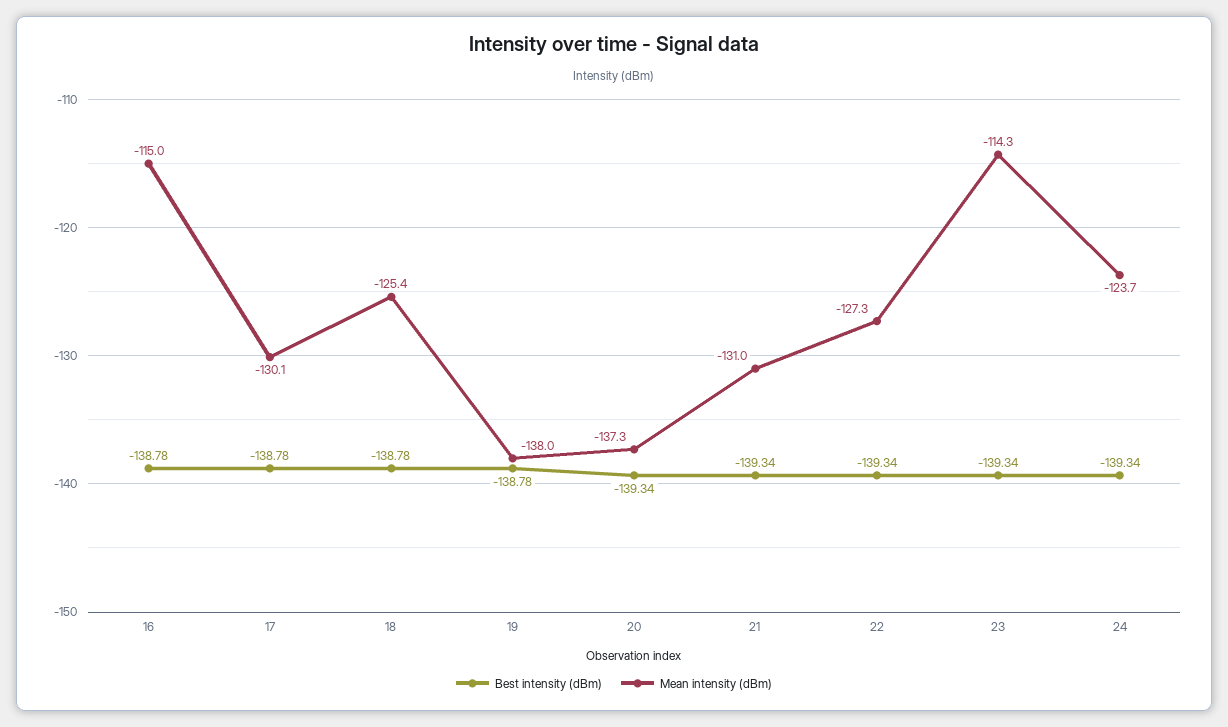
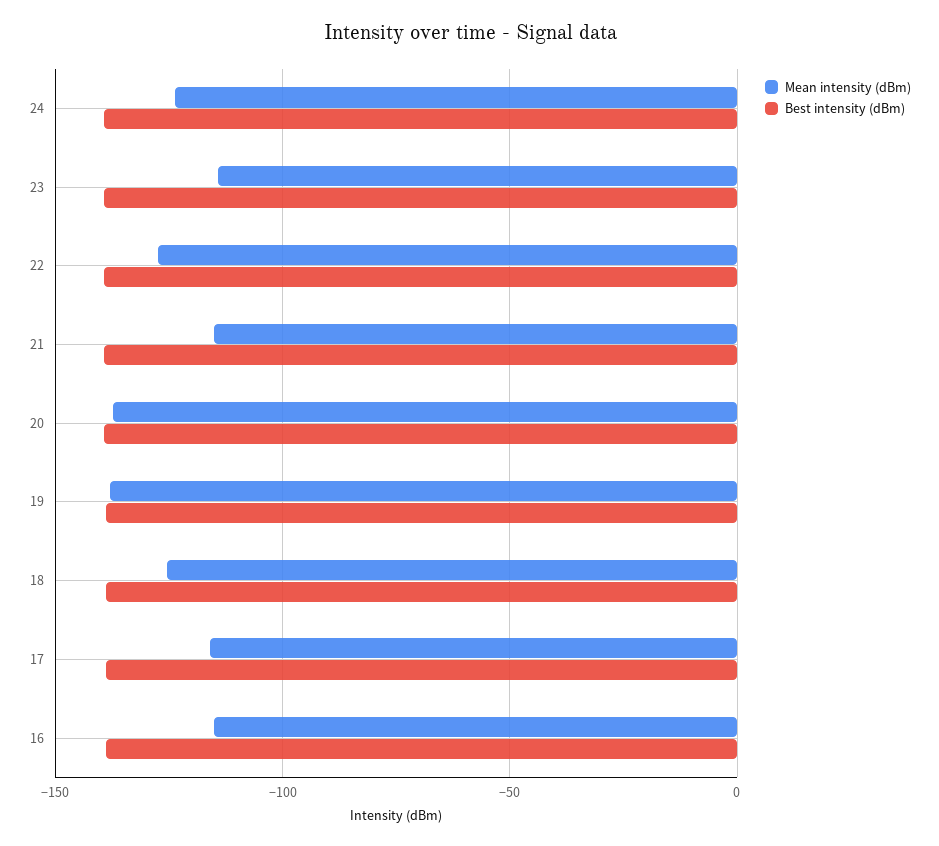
Mean intensity (dBm), 17: -130.1 -> -115
Mean intensity (dBm), 21: -131 -> -115

